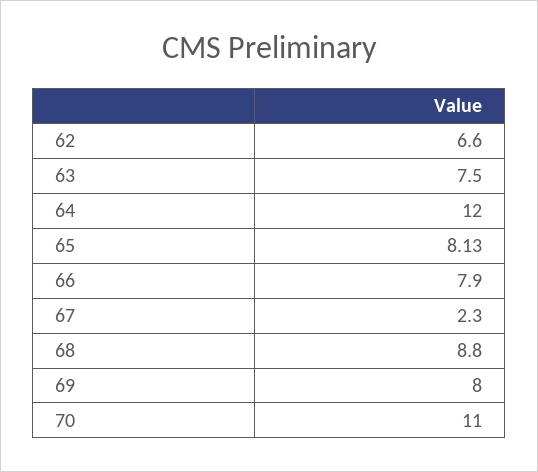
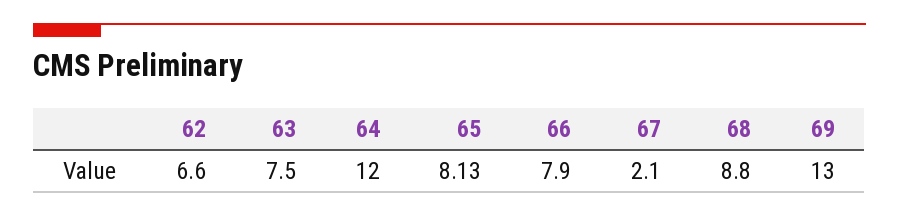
67: 2.3 -> 2.1
69: 8 -> 13
70: 11 -> none

